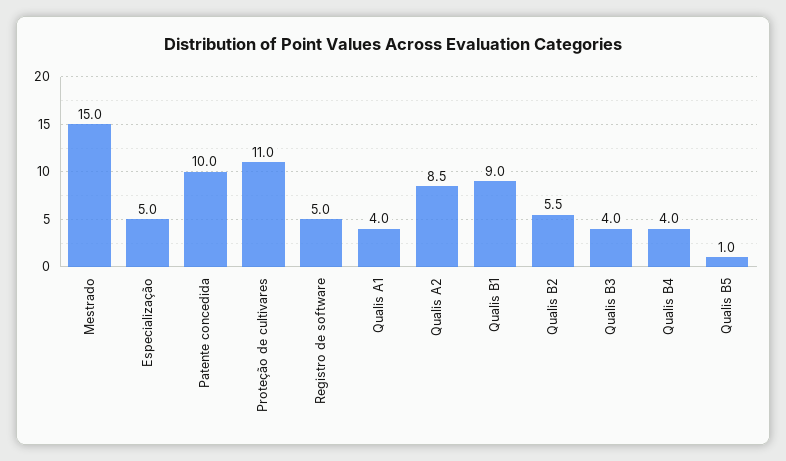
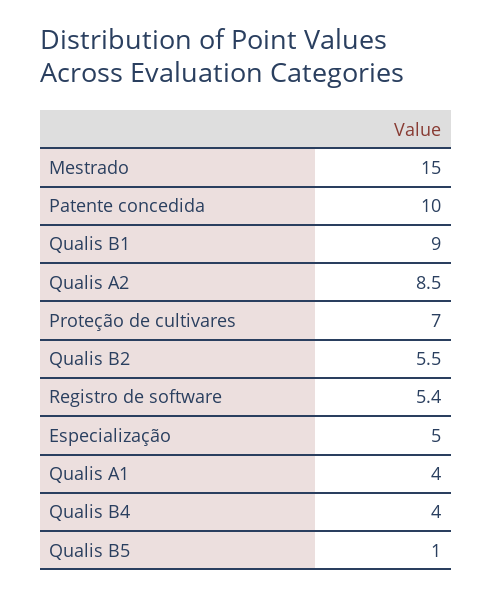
Proteção de cultivares: 11 -> 7
Registro de software: 5 -> 5.4
Qualis B3: 4 -> none

